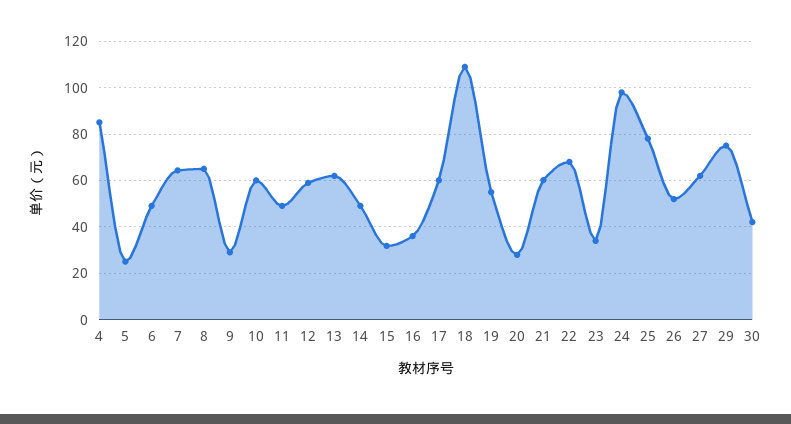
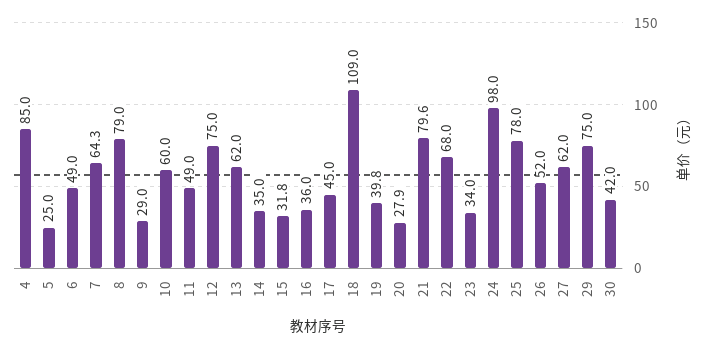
8: 65 -> 79
12: 60 -> 75
14: 50 -> 35
17: 60 -> 45
19: 55 -> 39.8
21: 60 -> 79.6

